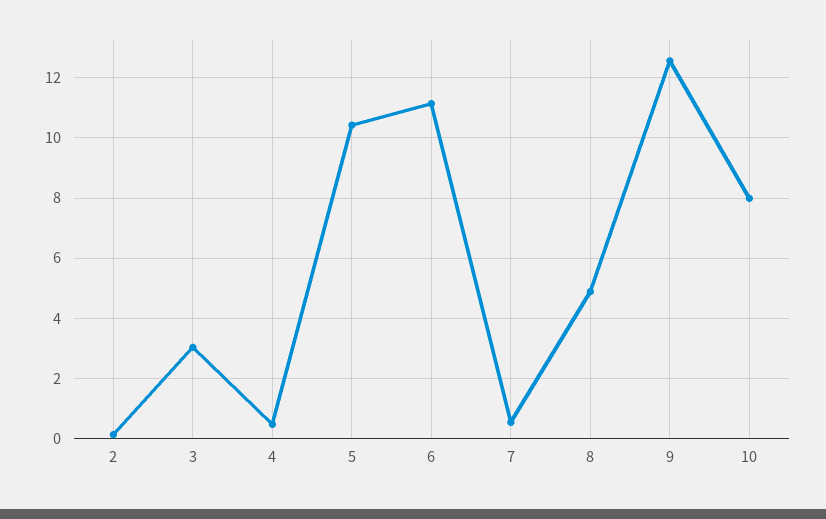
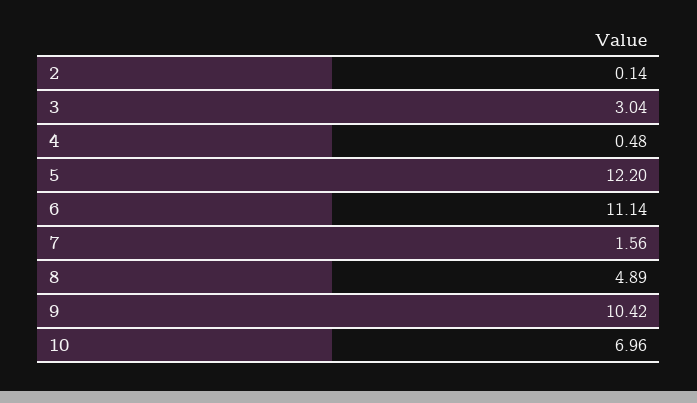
5: 10.4 -> 12.2
7: 0.6 -> 1.56
9: 12.6 -> 10.42
10: 8 -> 6.96

